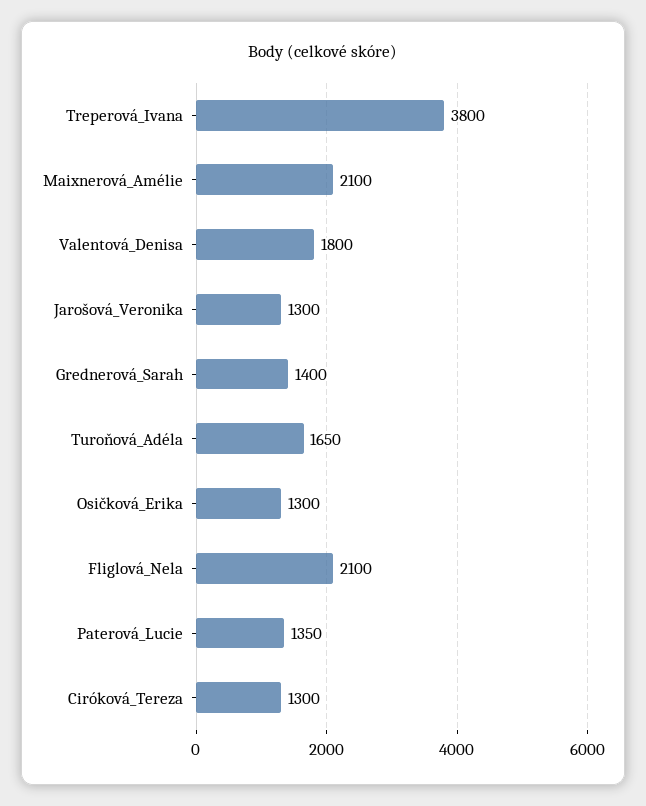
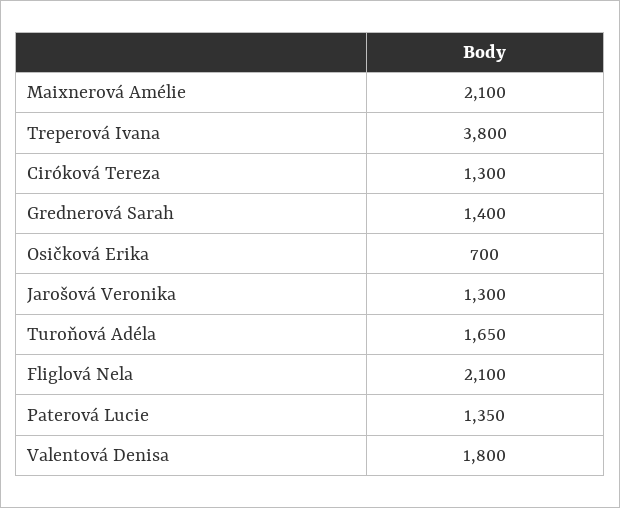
Osičková_Erika: 1300 -> 700

